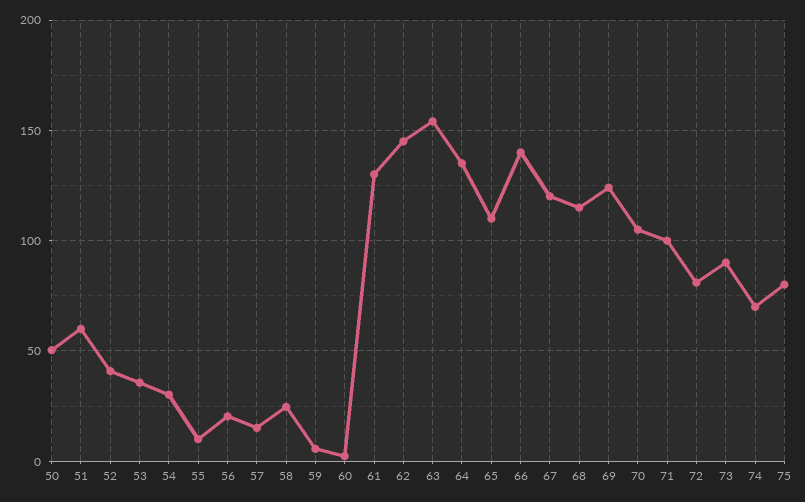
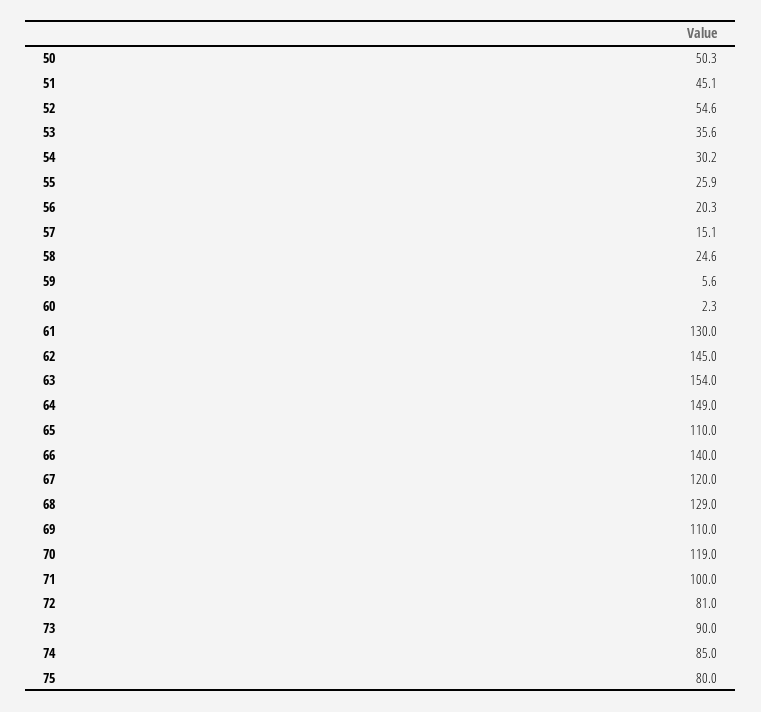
51: 60 -> 45.1
52: 40 -> 54.6
55: 10 -> 25.9
64: 135 -> 149
68: 115 -> 129
69: 125 -> 110
70: 105 -> 119
74: 70 -> 85

